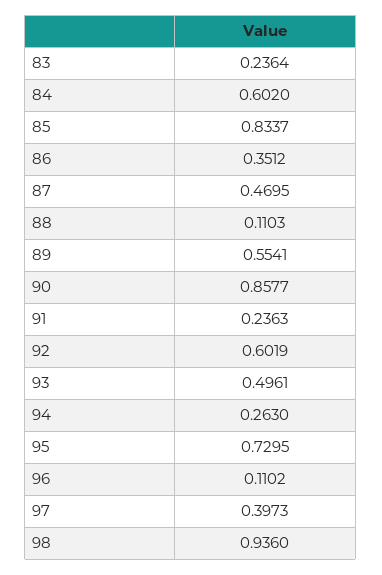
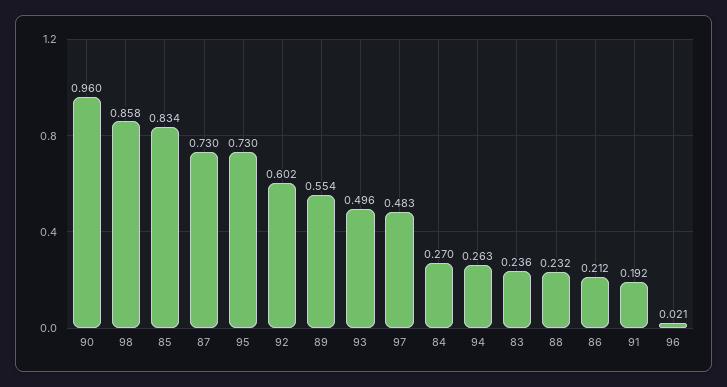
84: 0.602 -> 0.27
86: 0.3512 -> 0.212
87: 0.4695 -> 0.73
88: 0.1103 -> 0.232
90: 0.8577 -> 0.96
91: 0.2363 -> 0.192
96: 0.1102 -> 0.021
97: 0.3973 -> 0.483
98: 0.936 -> 0.858

